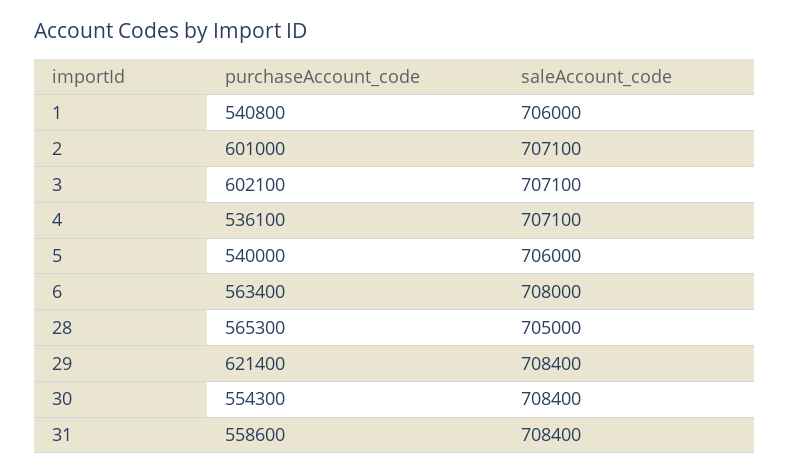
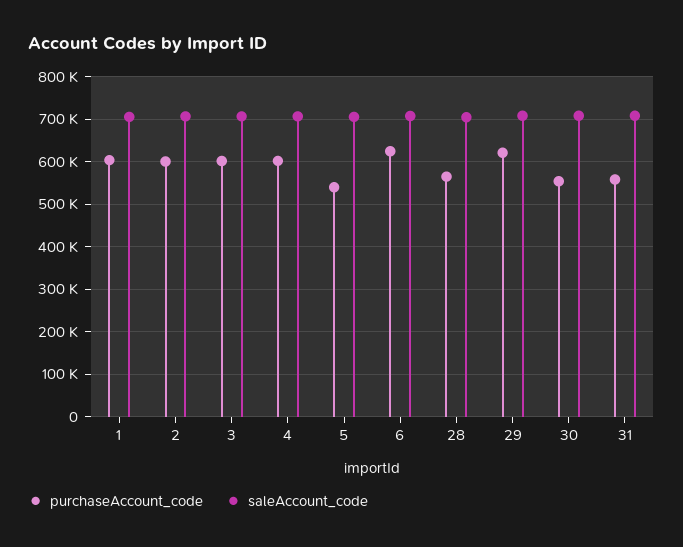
purchaseAccount_code, 1: 540800 -> 600000
purchaseAccount_code, 4: 536100 -> 600000
purchaseAccount_code, 6: 563400 -> 620000

